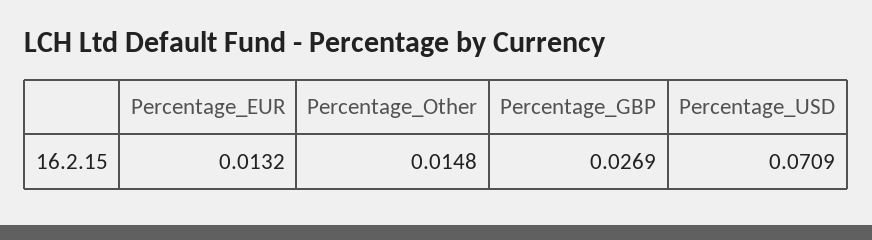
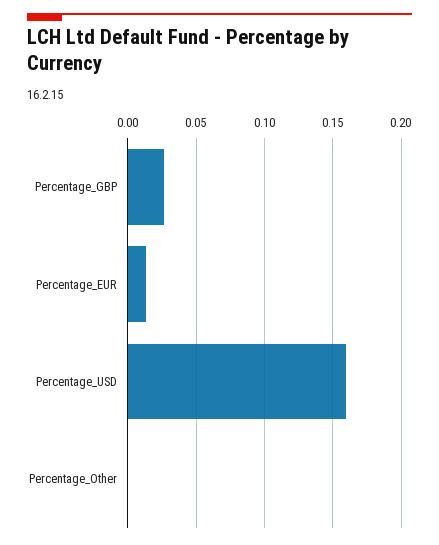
Percentage_Other: 0.0148 -> 0
Percentage_USD: 0.0709 -> 0.16

